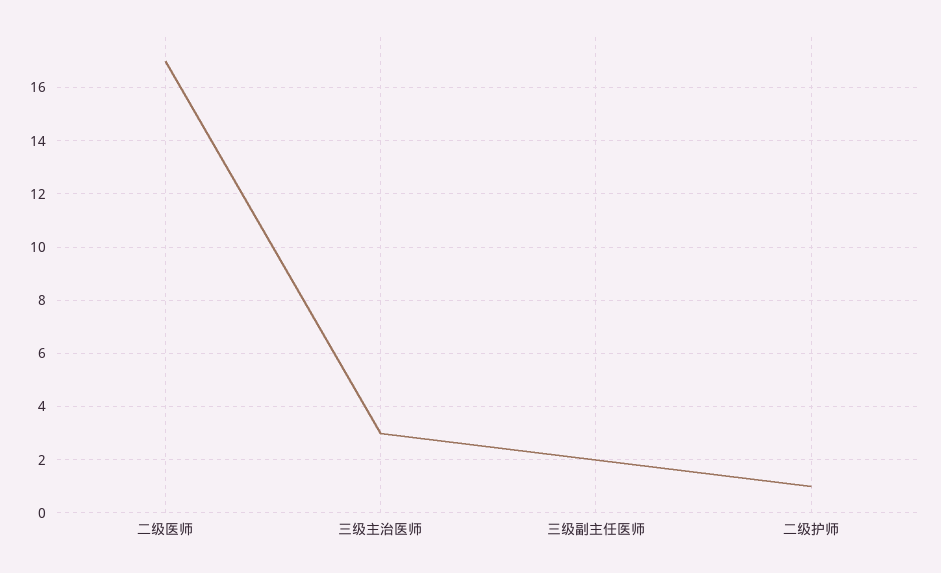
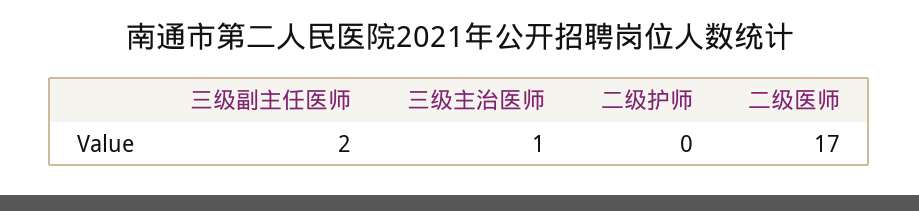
三级主治医师: 3 -> 1
二级护师: 1 -> 0

